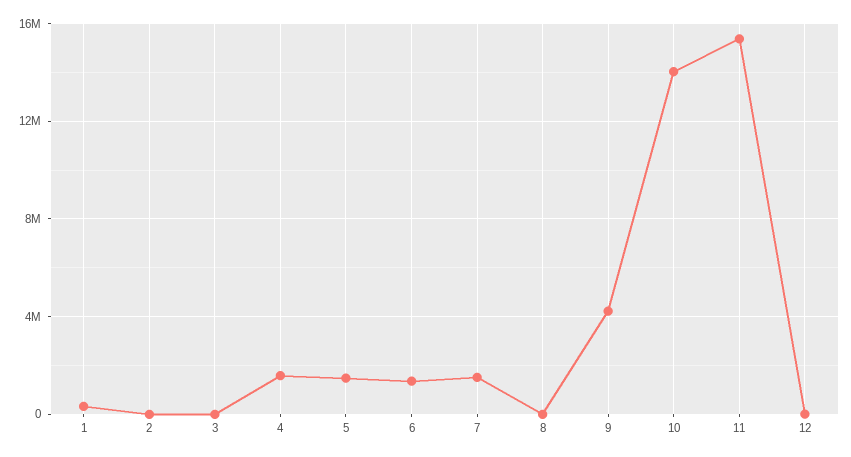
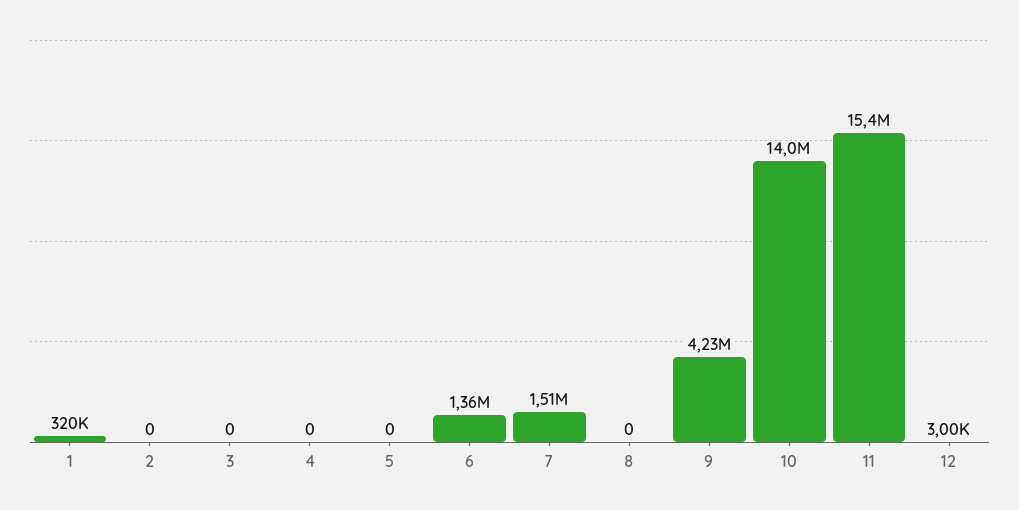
4: 1500000 -> 0
5: 1500000 -> 0

